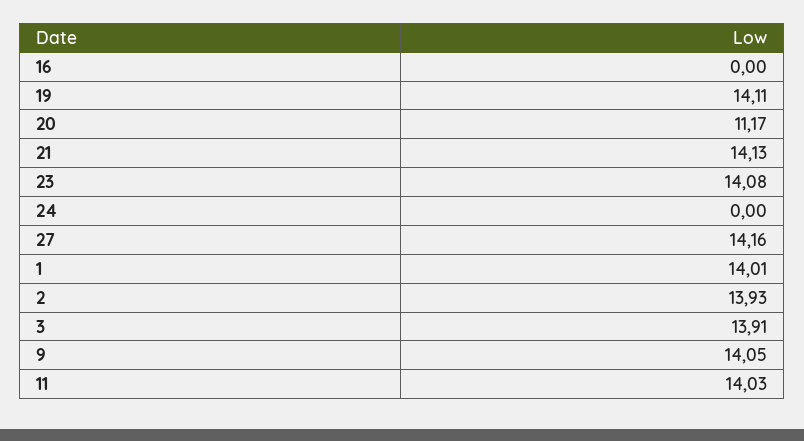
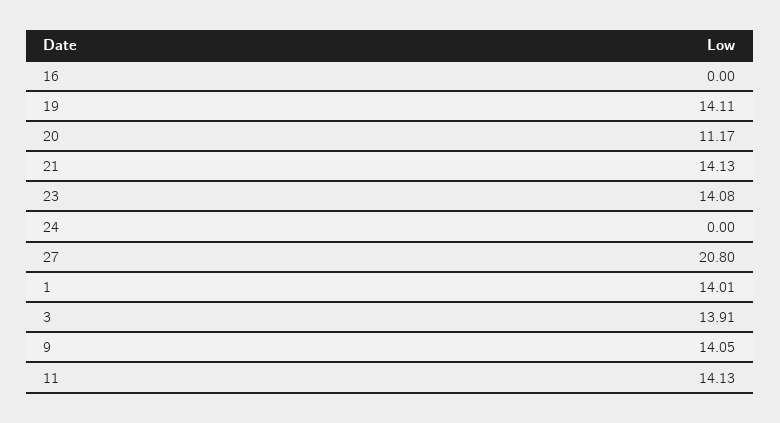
27: 14.16 -> 20.8
2: 13.93 -> none
11: 14.03 -> 14.13

